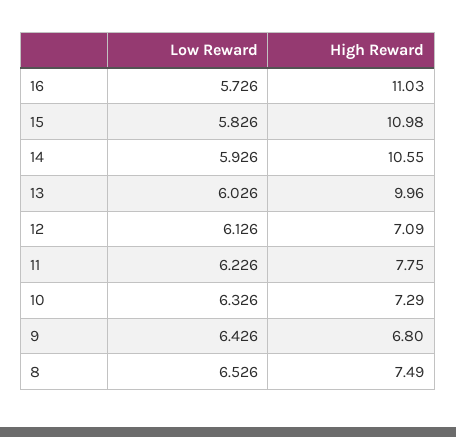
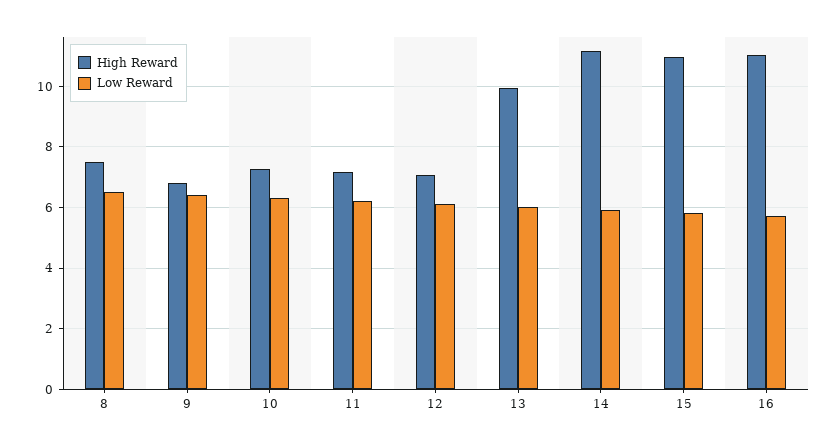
High Reward, 14: 10.55 -> 11.2
High Reward, 11: 7.75 -> 7.2

